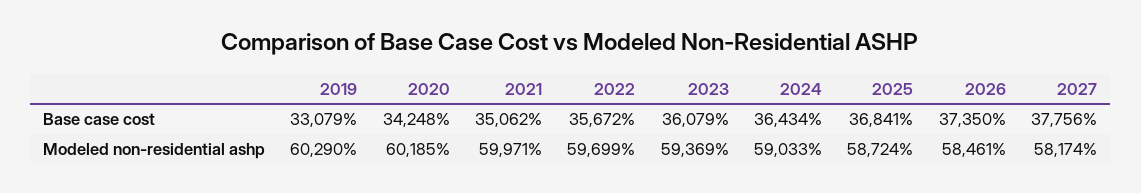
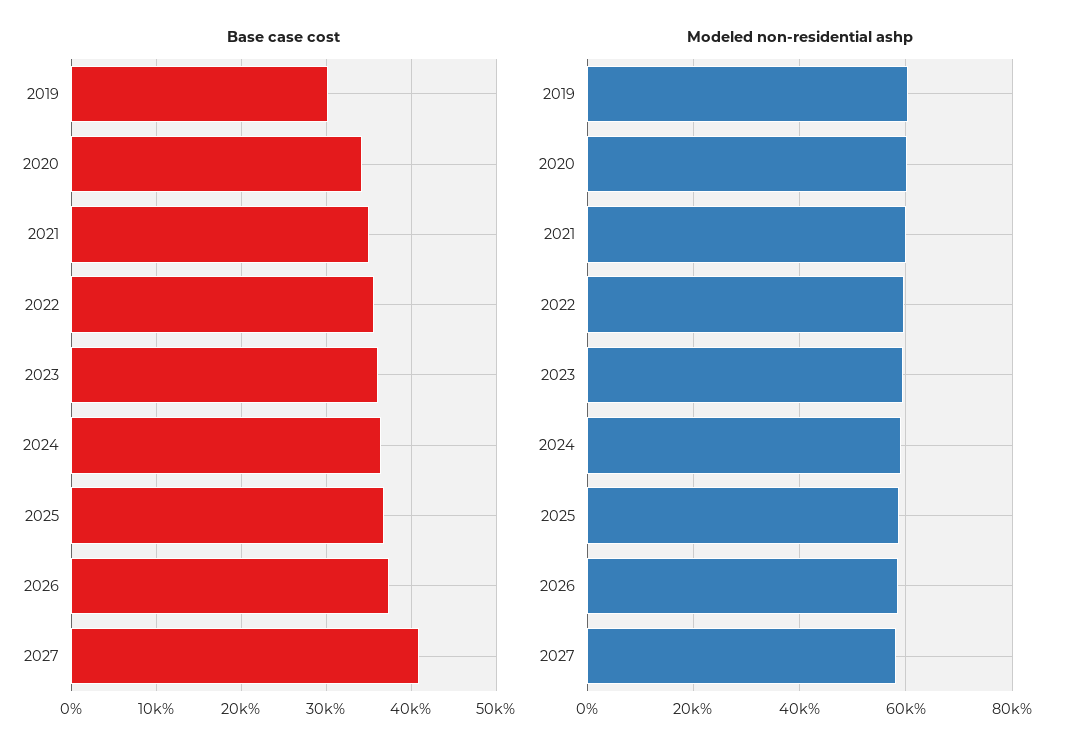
Base case cost, 2019: 33079 -> 30000
Base case cost, 2027: 37756 -> 41000

